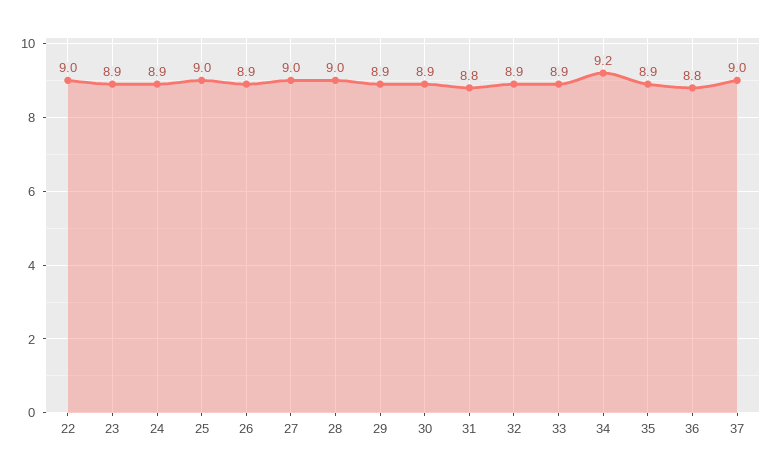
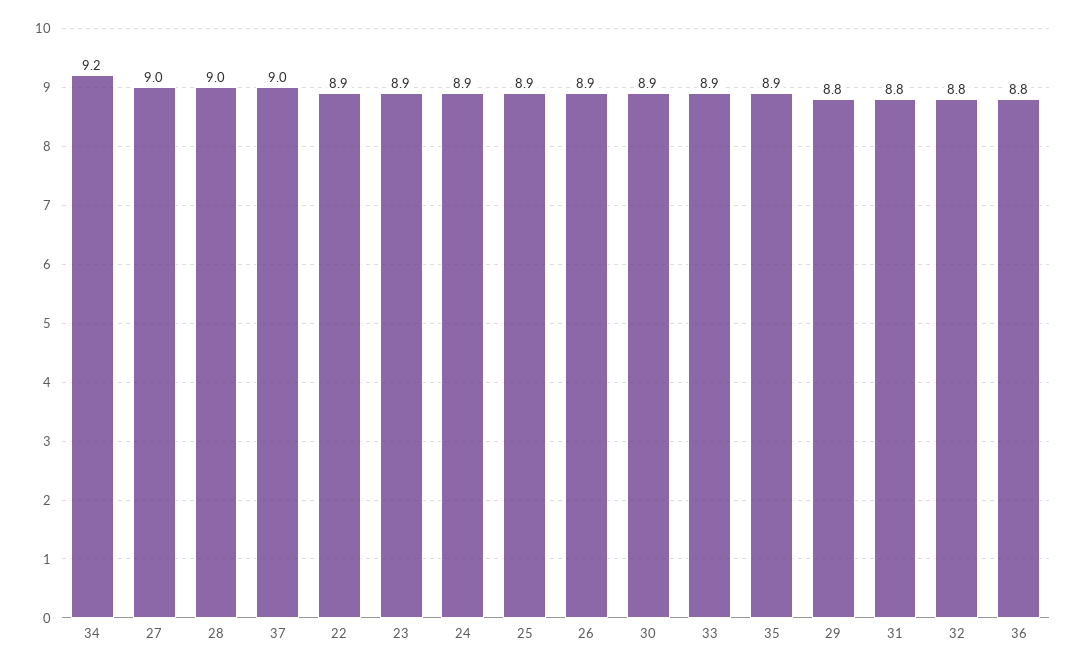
22: 9 -> 8.9
25: 9 -> 8.9
29: 8.9 -> 8.8
32: 8.9 -> 8.8

